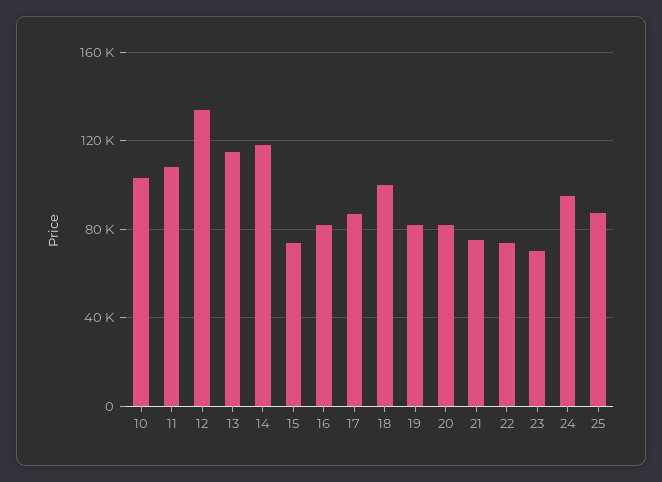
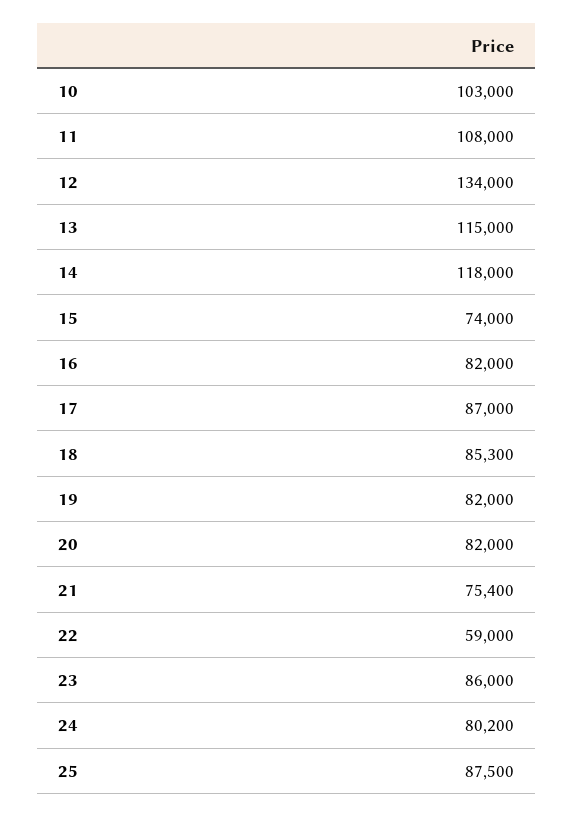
18: 100000 -> 85300
22: 75000 -> 59000
23: 70000 -> 86000
24: 95000 -> 80200

